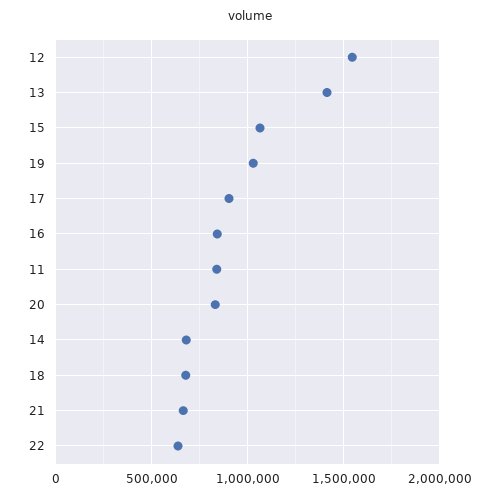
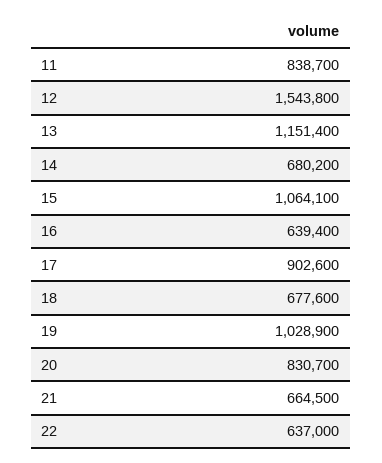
13: 1400000 -> 1151400
16: 850000 -> 639400

